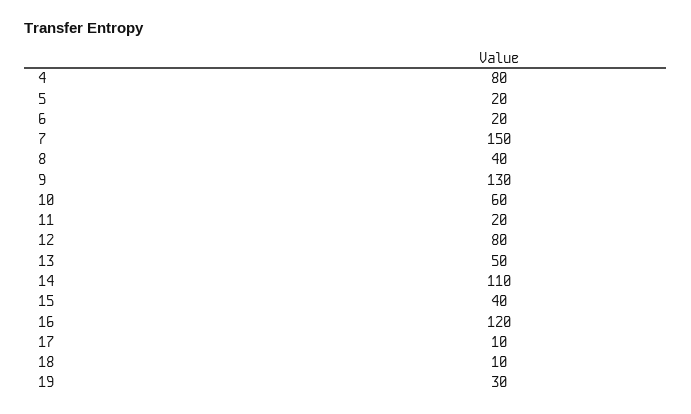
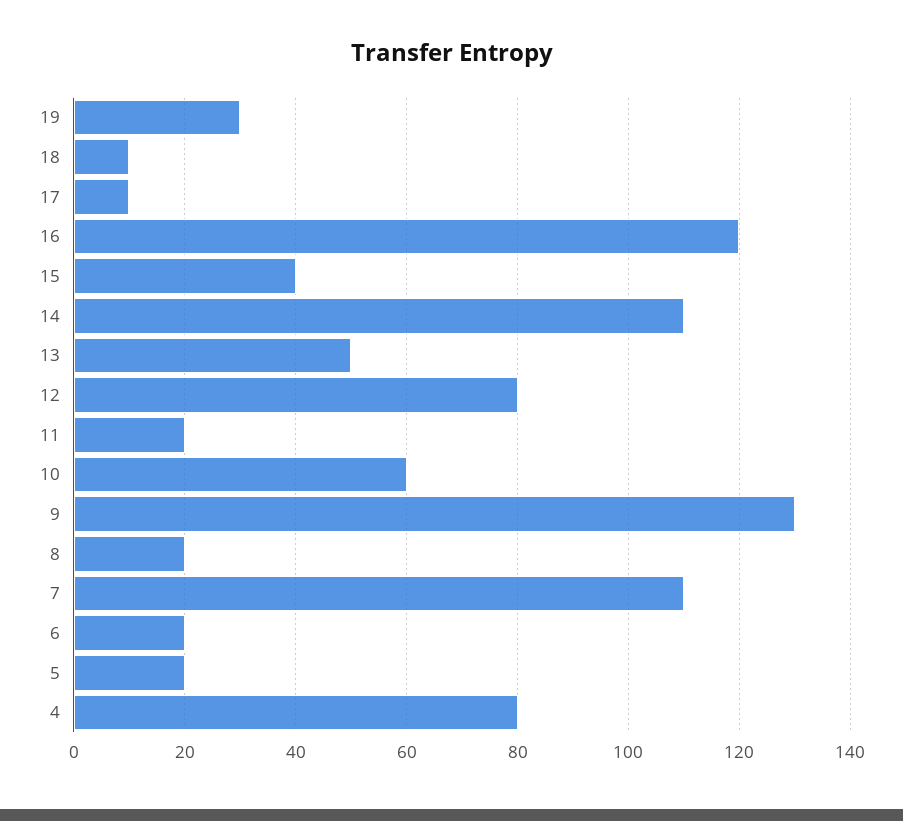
7: 150 -> 110
8: 40 -> 20

